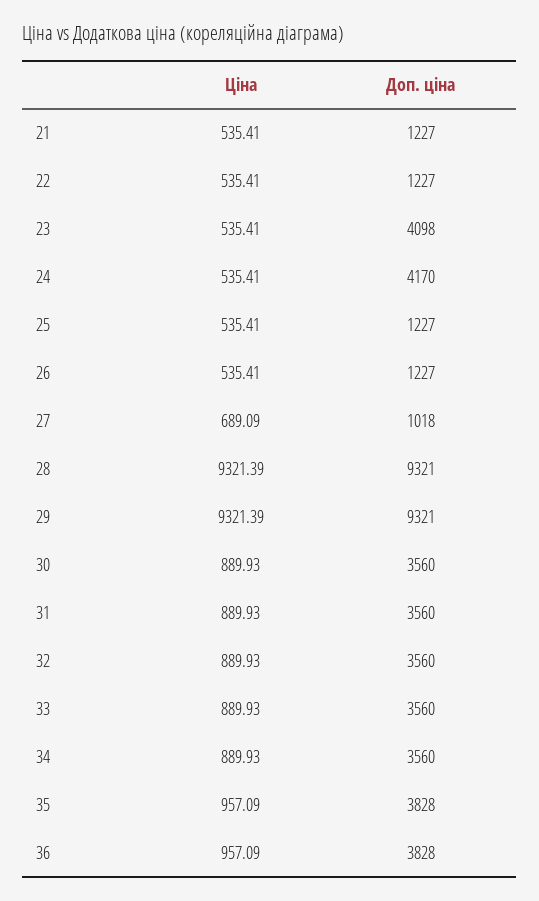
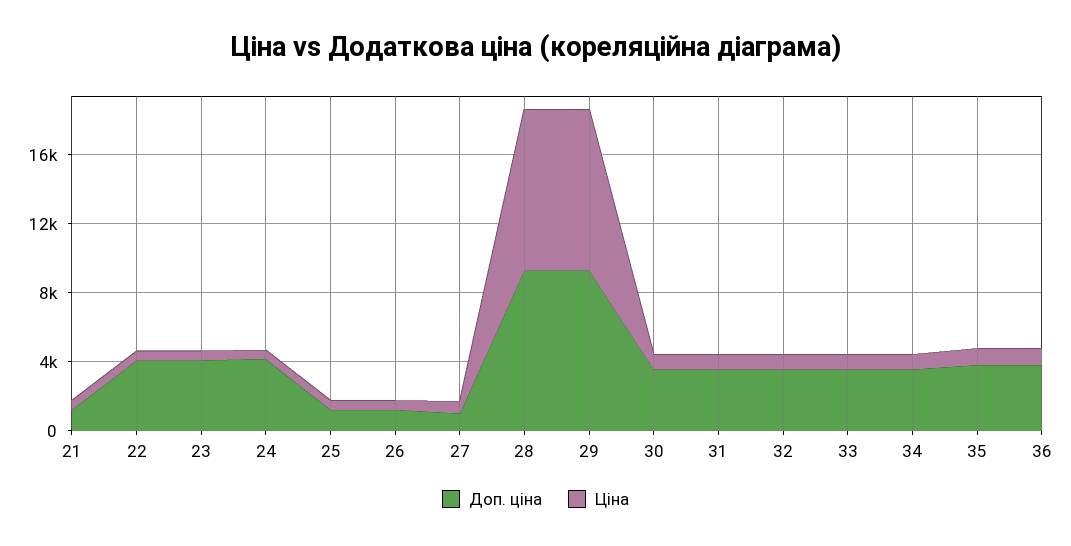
Доп. ціна, 22: 1227 -> 4000

